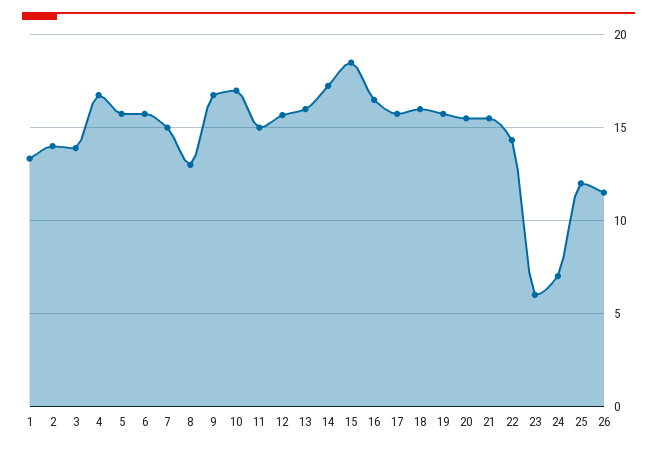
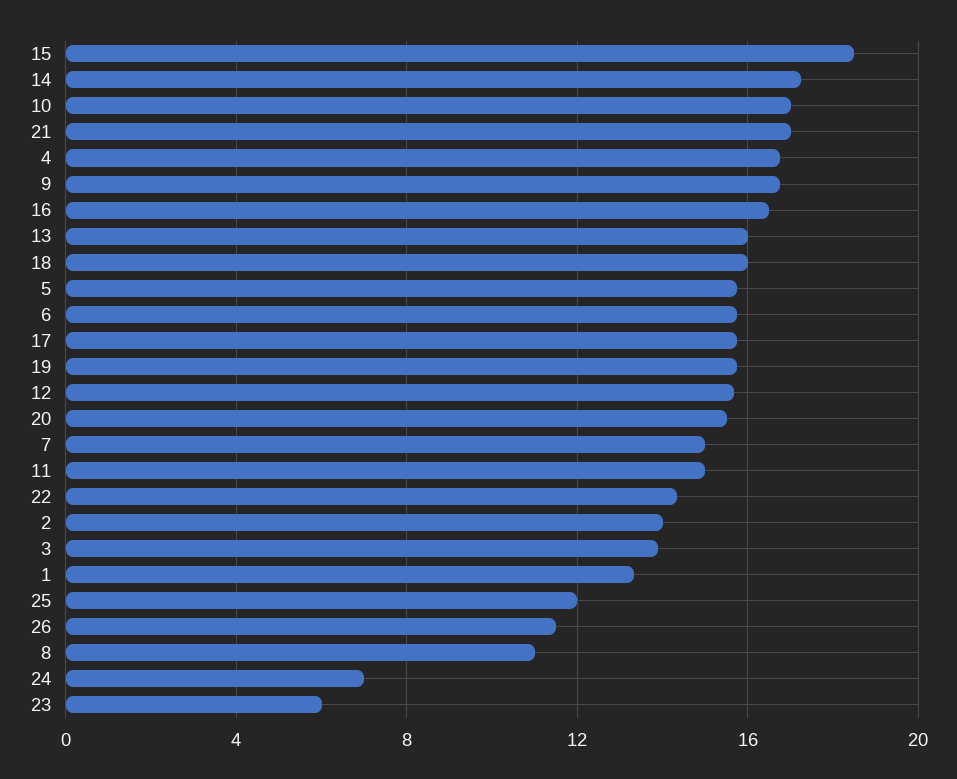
8: 13 -> 11
21: 15.5 -> 17

